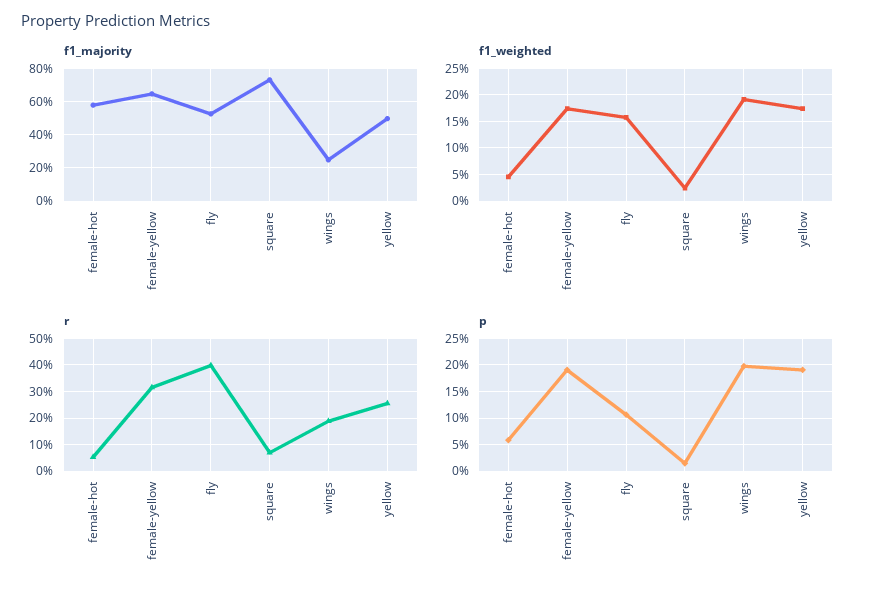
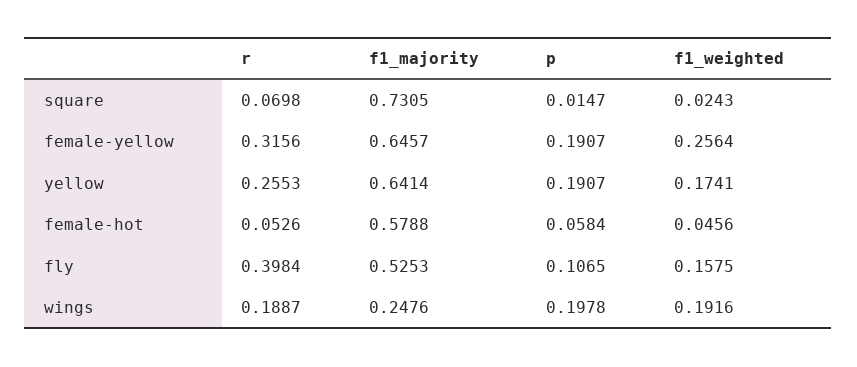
f1_majority, yellow: 0.5 -> 0.6414
f1_weighted, female-yellow: 0.175 -> 0.2564

